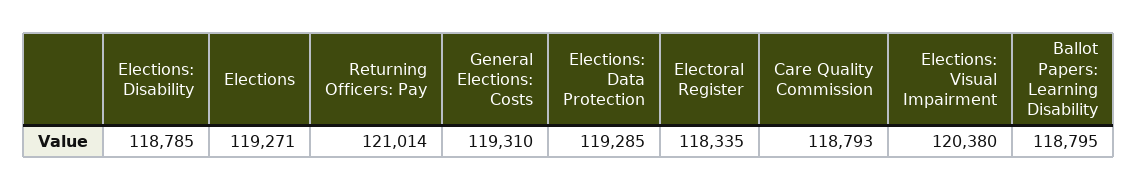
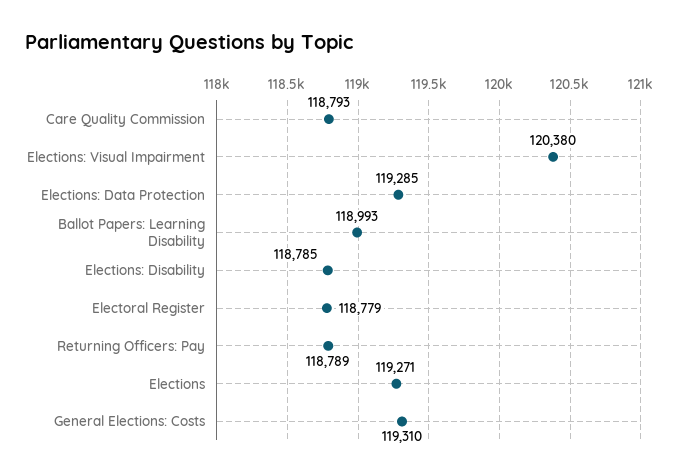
Returning Officers: Pay: 121014 -> 118789
Electoral Register: 118335 -> 118779
Ballot Papers: Learning Disability: 118795 -> 118993

